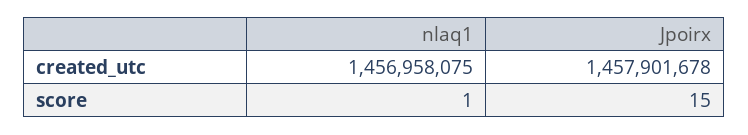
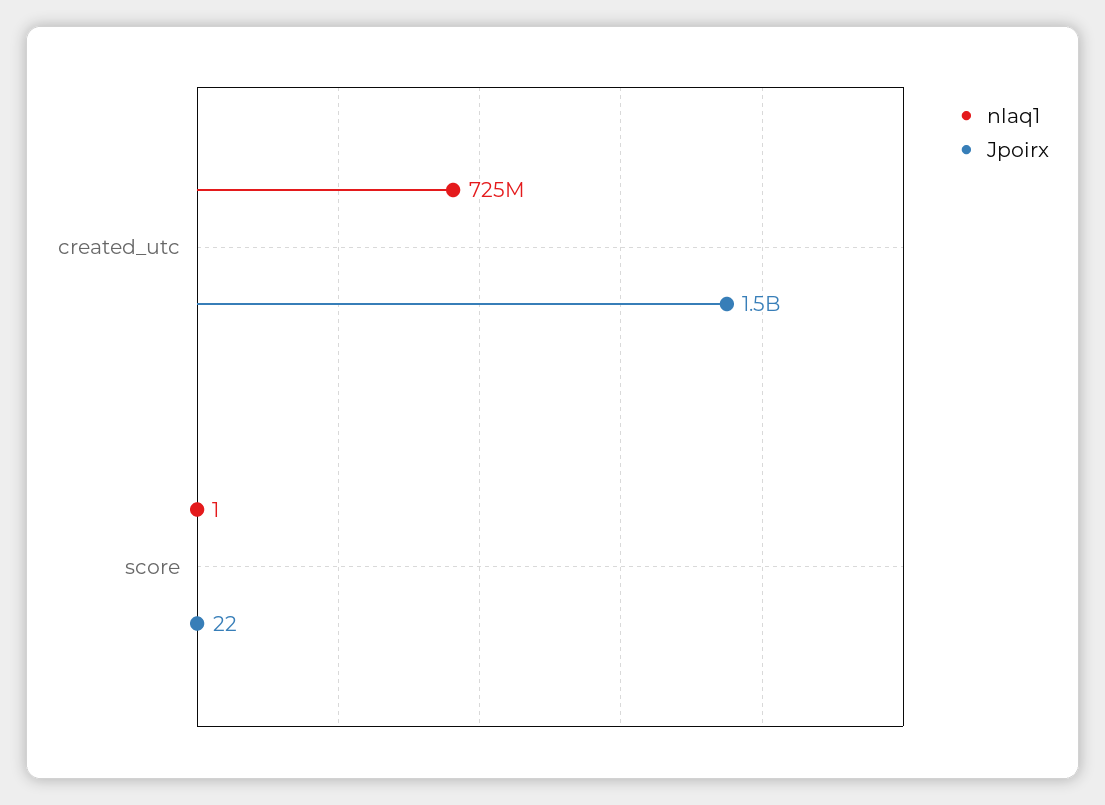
nlaq1, created_utc: 1456958075 -> 725000000
Jpoirx, score: 15 -> 22

